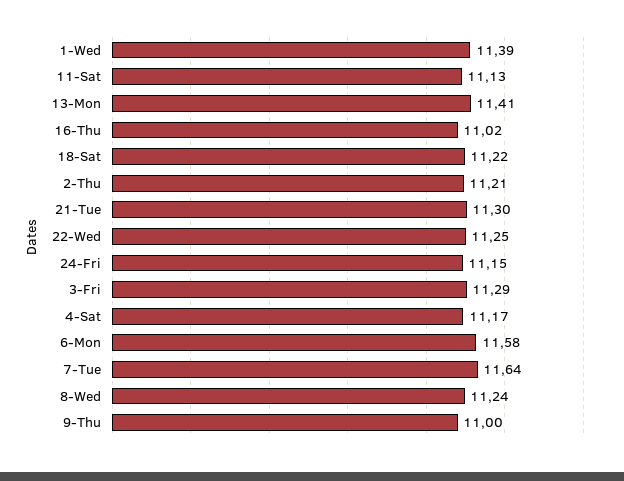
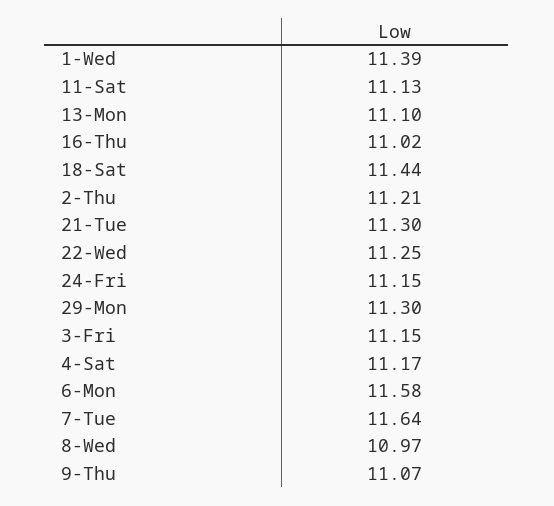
13-Mon: 11.41 -> 11.1
18-Sat: 11.22 -> 11.44
3-Fri: 11.29 -> 11.15
8-Wed: 11.24 -> 10.97
9-Thu: 11 -> 11.07
29-Mon: none -> 11.3

